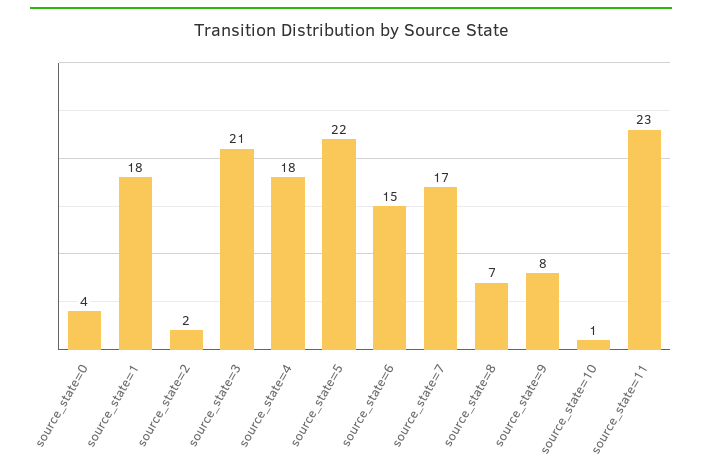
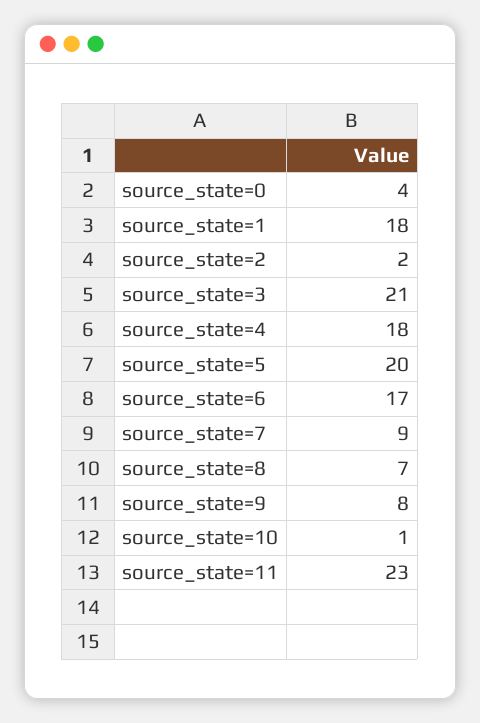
source_state=5: 22 -> 20
source_state=6: 15 -> 17
source_state=7: 17 -> 9

